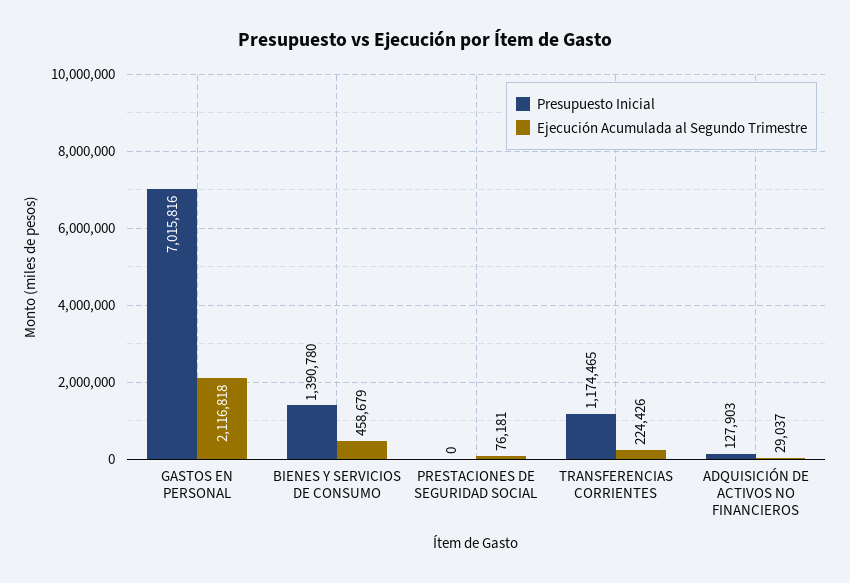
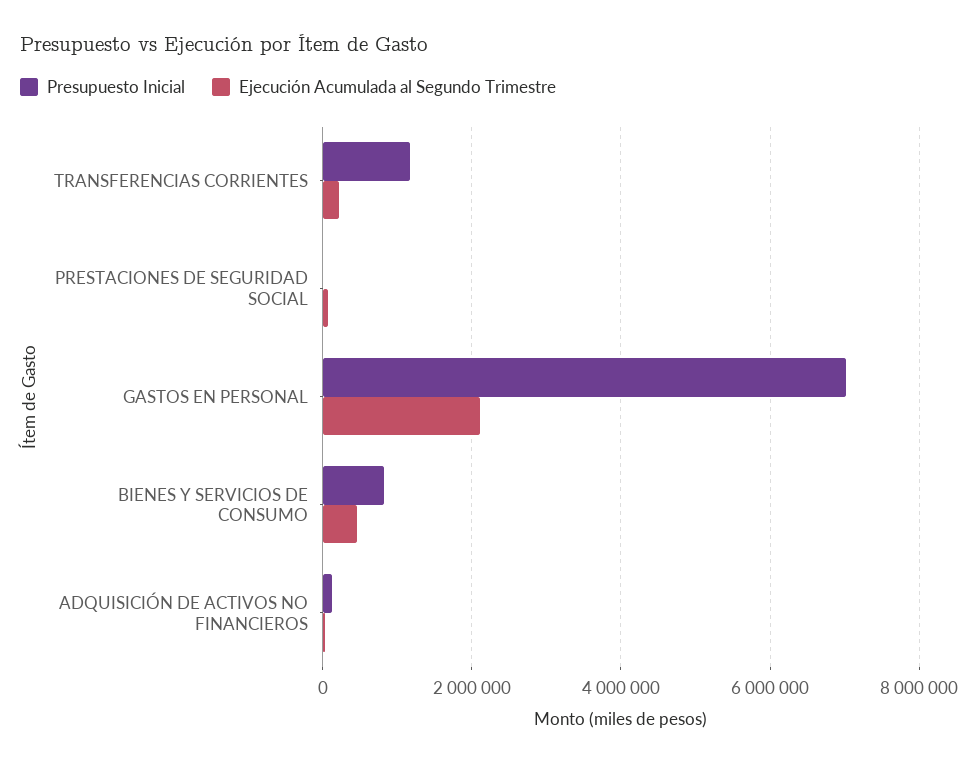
Presupuesto Inicial, BIENES Y SERVICIOS DE CONSUMO: 1390780 -> 800000

